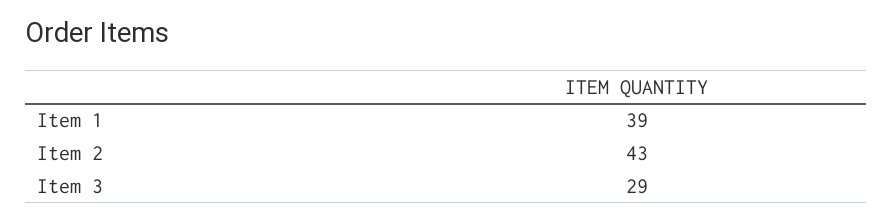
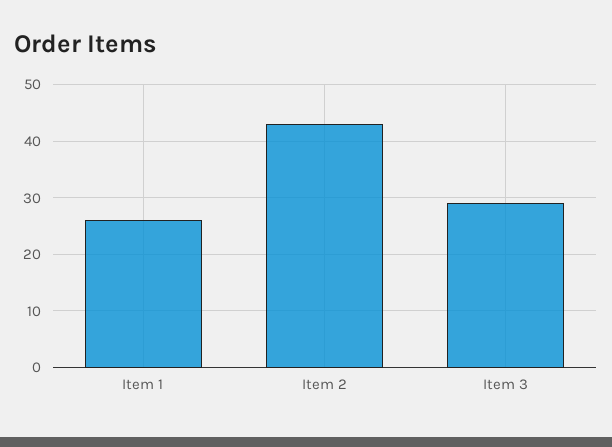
Item 1: 39 -> 25

